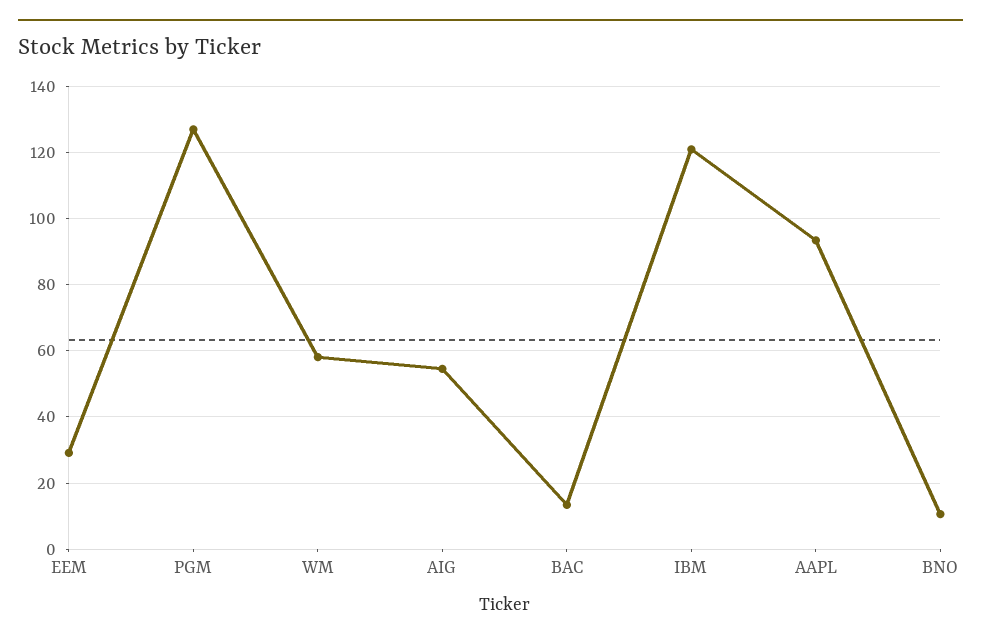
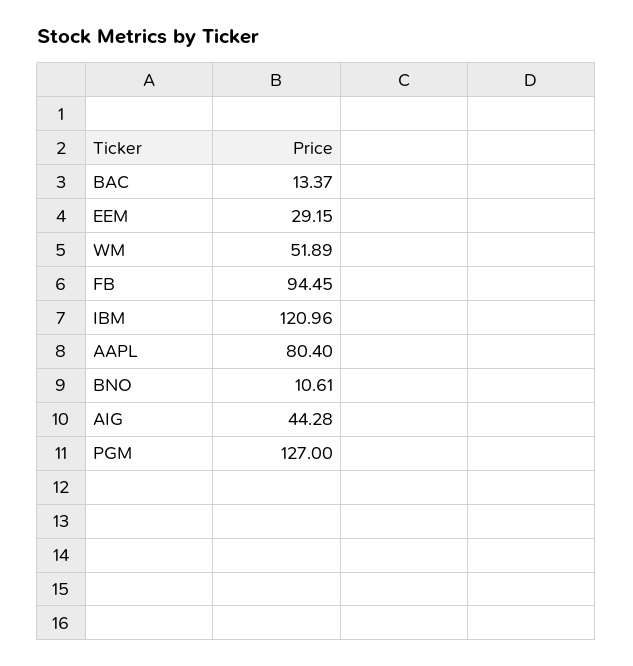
WM: 58 -> 51.89
AIG: 54 -> 44.28
AAPL: 94 -> 80.4
FB: none -> 94.45

